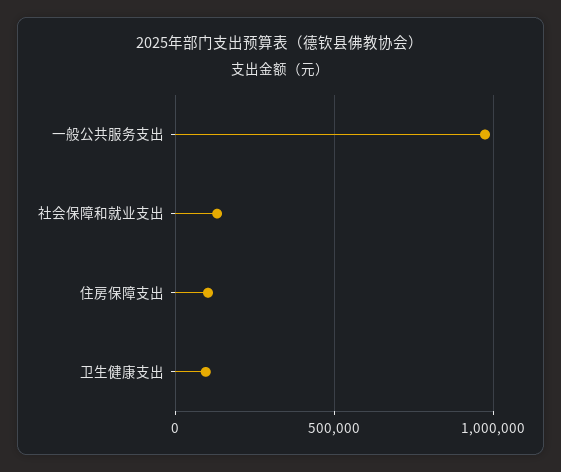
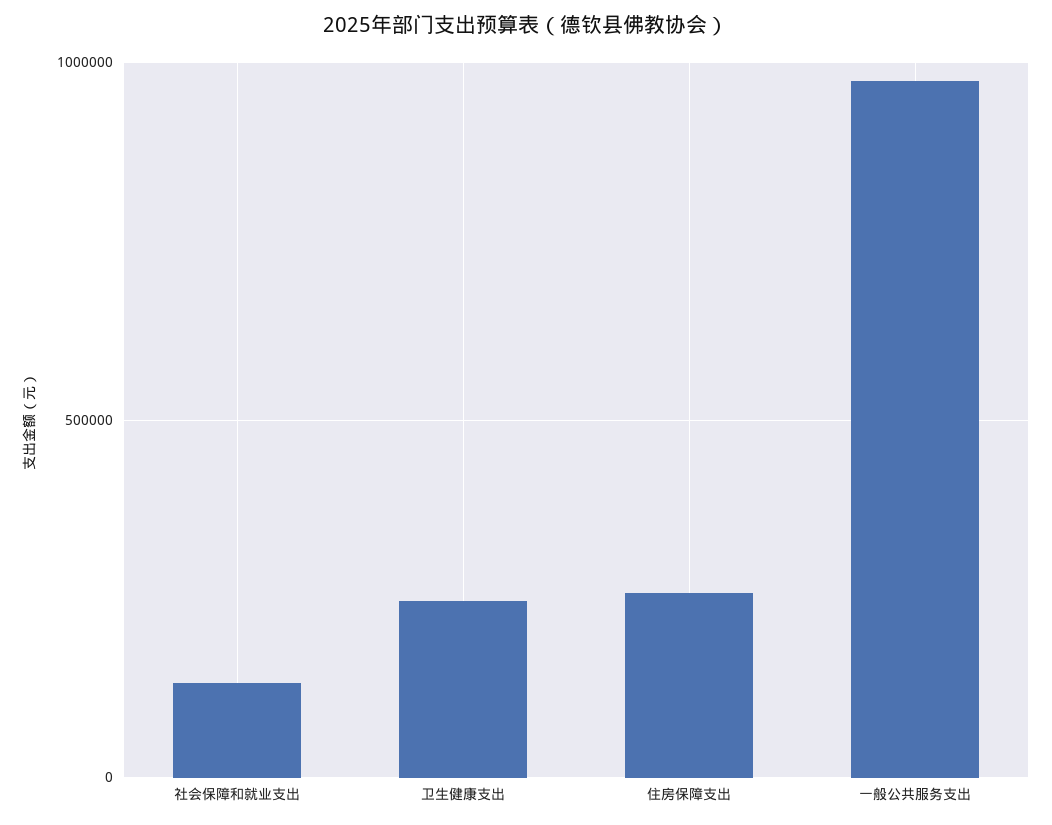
住房保障支出: 100000 -> 250000
卫生健康支出: 100000 -> 250000

